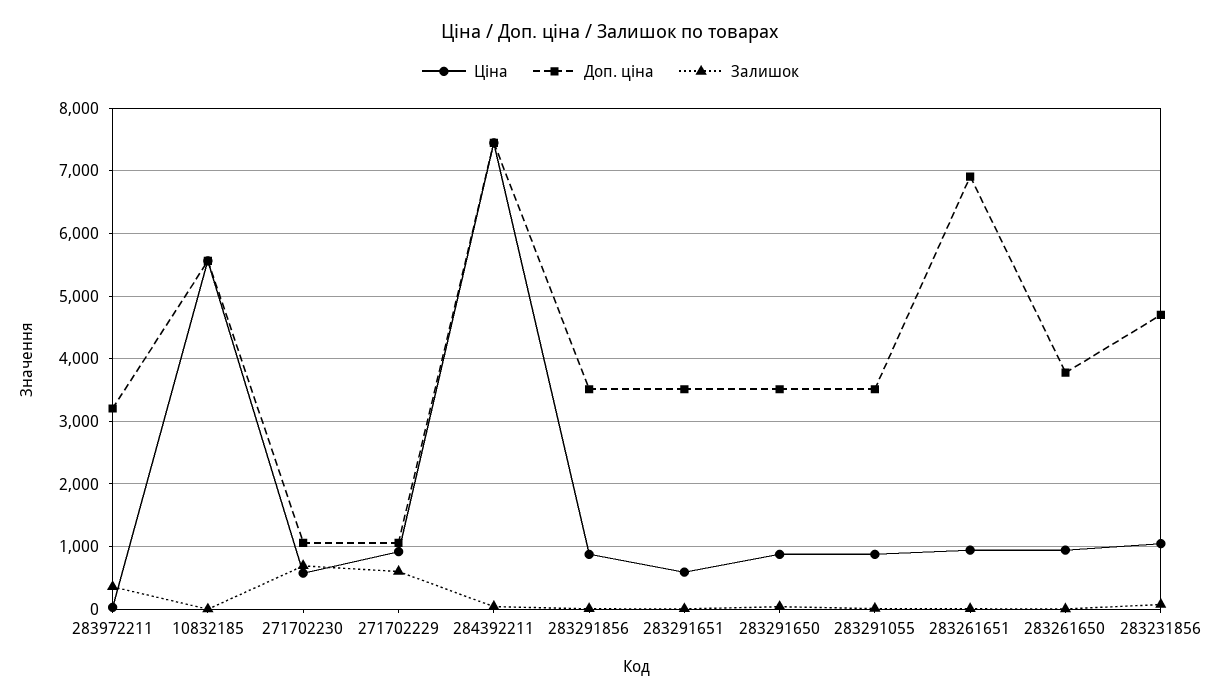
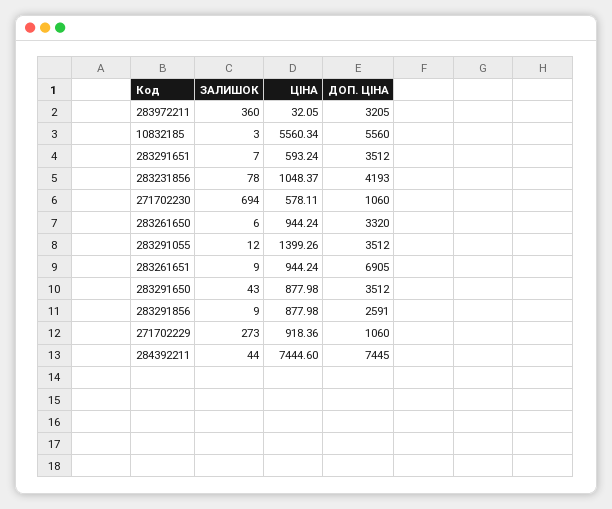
Залишок, 271702229: 600 -> 273
Доп. ціна, 283291856: 3500 -> 2591
Ціна, 283291055: 900 -> 1399.26
Доп. ціна, 283261650: 3800 -> 3320
Доп. ціна, 283231856: 4700 -> 4193

